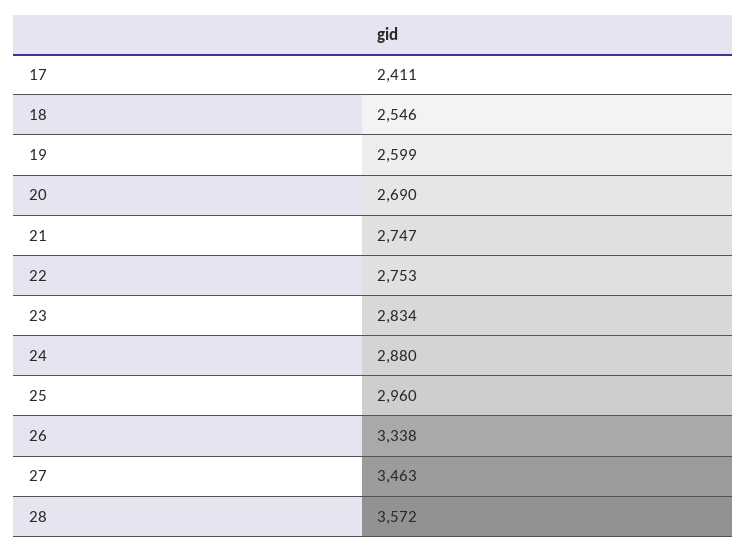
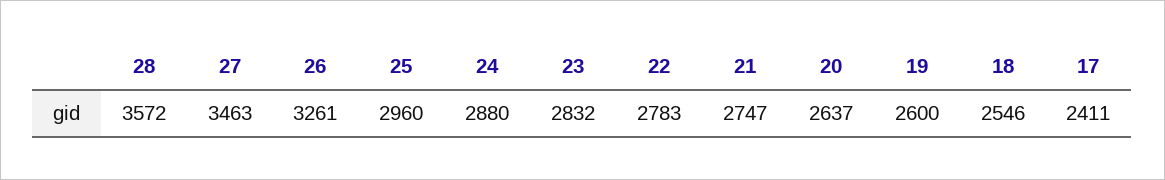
19: 2599 -> 2600
20: 2690 -> 2637
22: 2753 -> 2783
23: 2834 -> 2832
26: 3338 -> 3261

